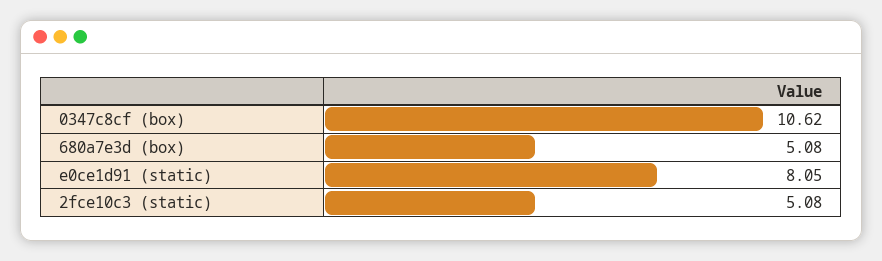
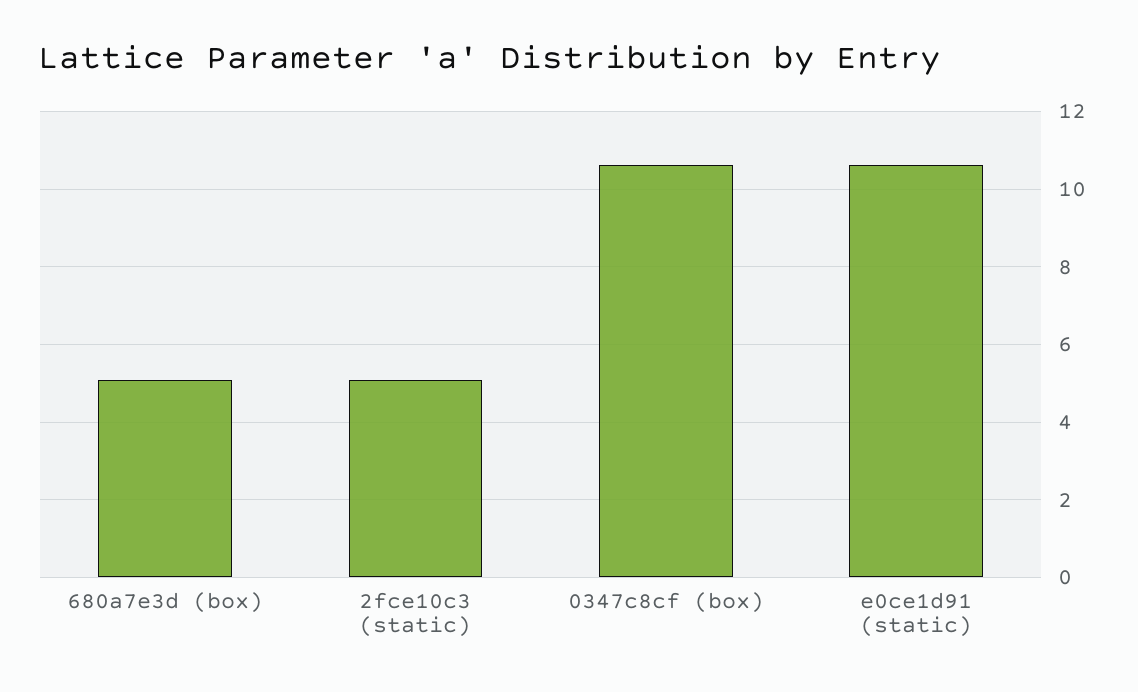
e0ce1d91 (static): 8.05 -> 10.6

